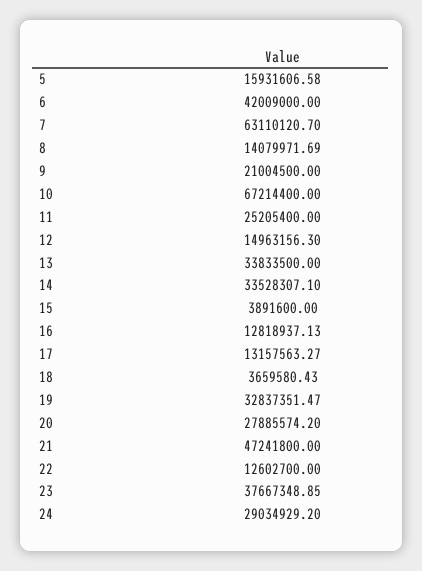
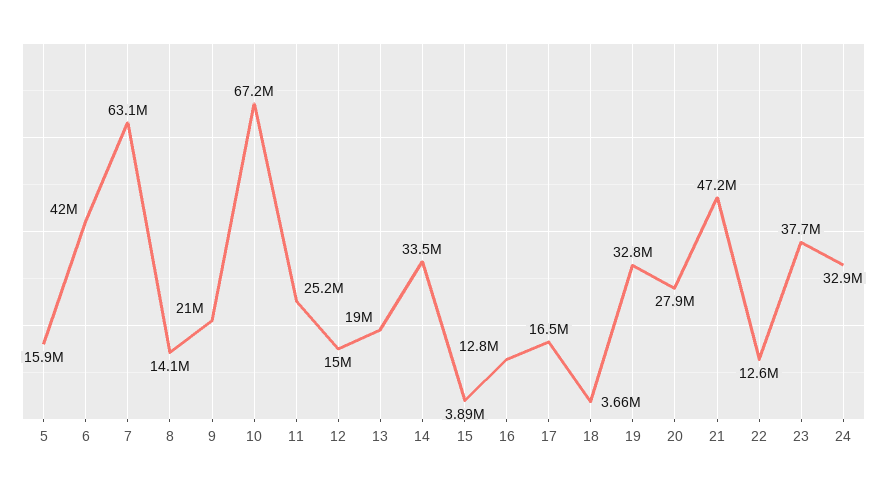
13: 33833500 -> 19000000
17: 13157563.27 -> 16500000
24: 29034929.2 -> 32900000

